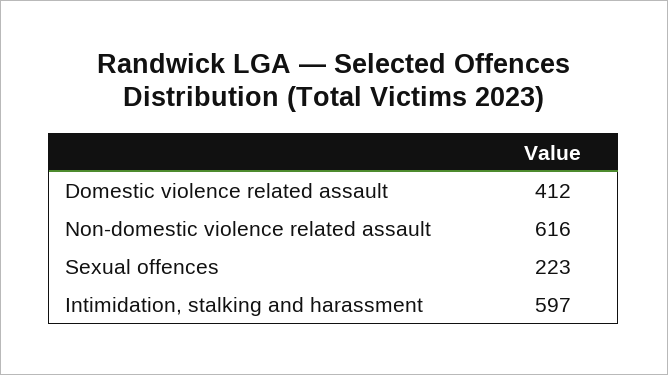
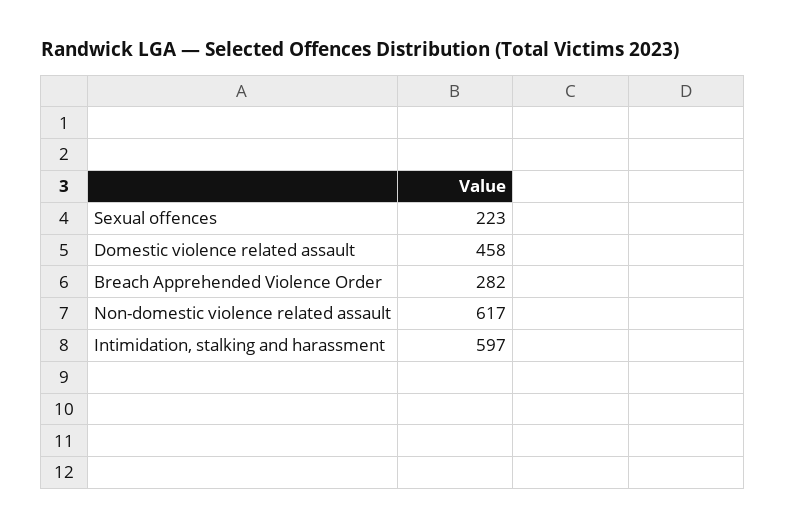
Domestic violence related assault: 412 -> 458
Non-domestic violence related assault: 616 -> 617
Breach Apprehended Violence Order: none -> 282

